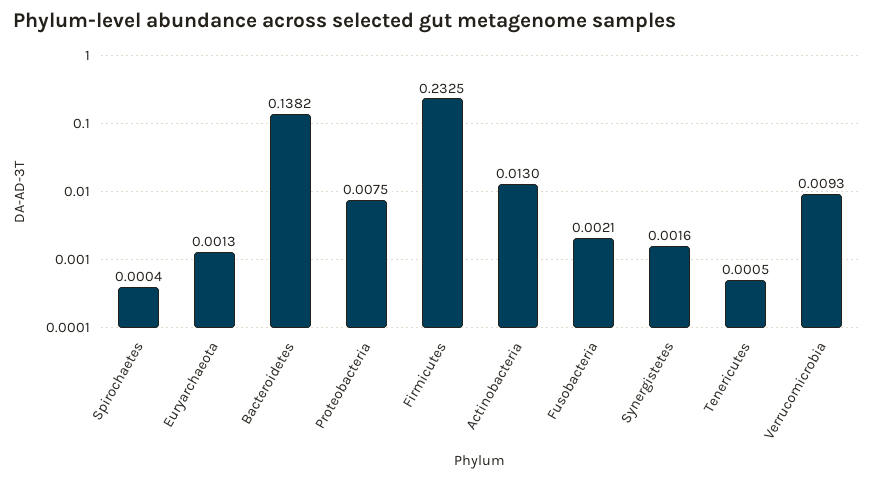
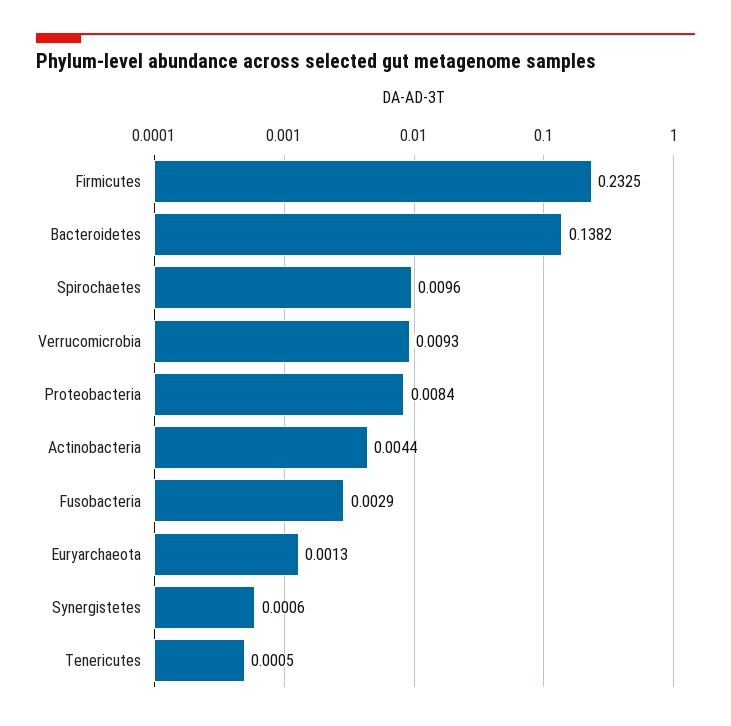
Spirochaetes: 0.0004 -> 0.0096
Proteobacteria: 0.0075 -> 0.0084
Actinobacteria: 0.013 -> 0.0044
Fusobacteria: 0.0021 -> 0.0029
Synergistetes: 0.0016 -> 0.0006

